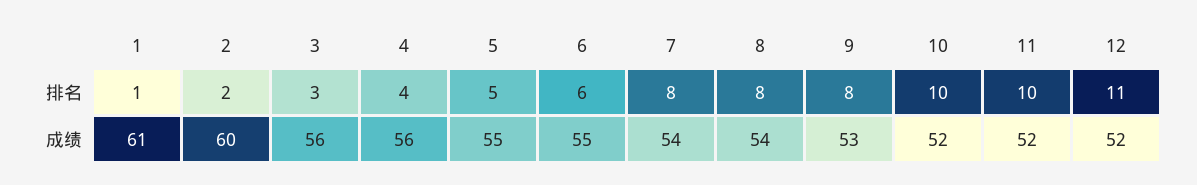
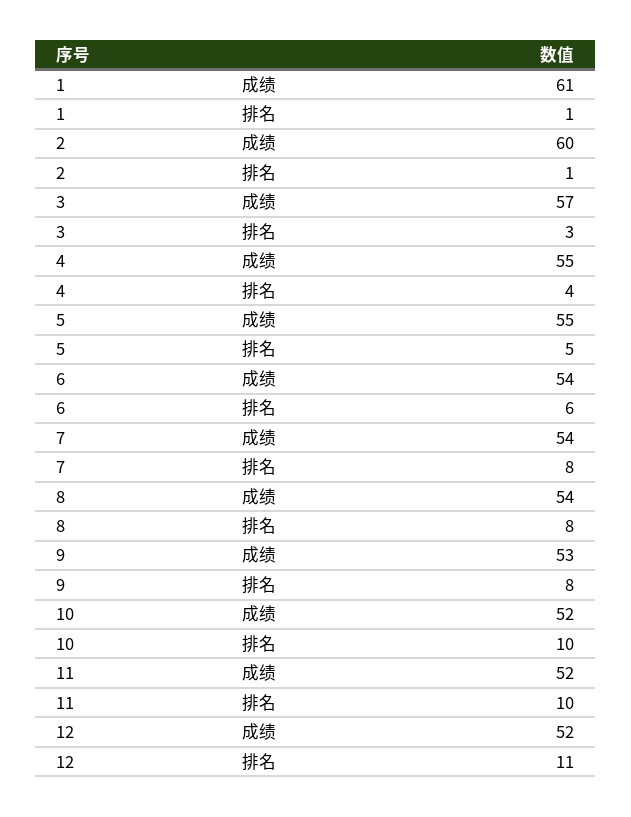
2, 排名: 2 -> 1
3, 成绩: 56 -> 57
4, 成绩: 56 -> 55
6, 成绩: 55 -> 54

